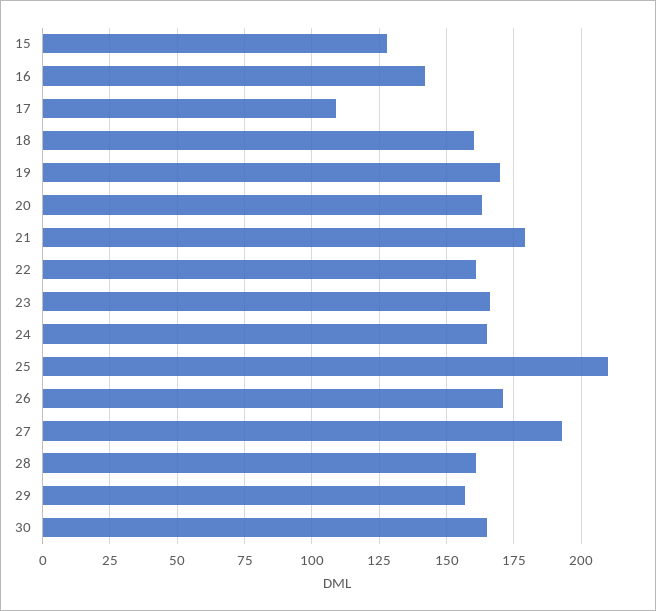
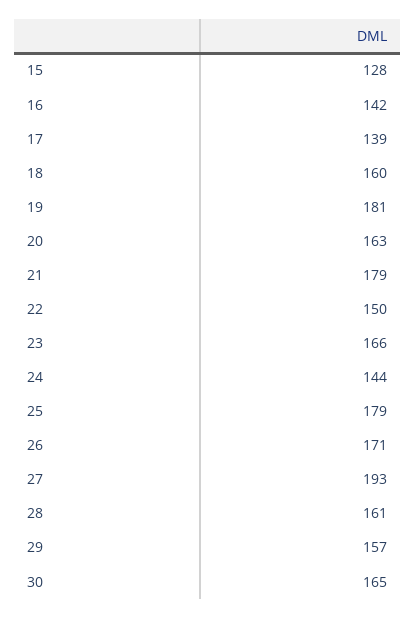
17: 110 -> 139
19: 170 -> 181
22: 160 -> 150
24: 165 -> 144
25: 210 -> 179

